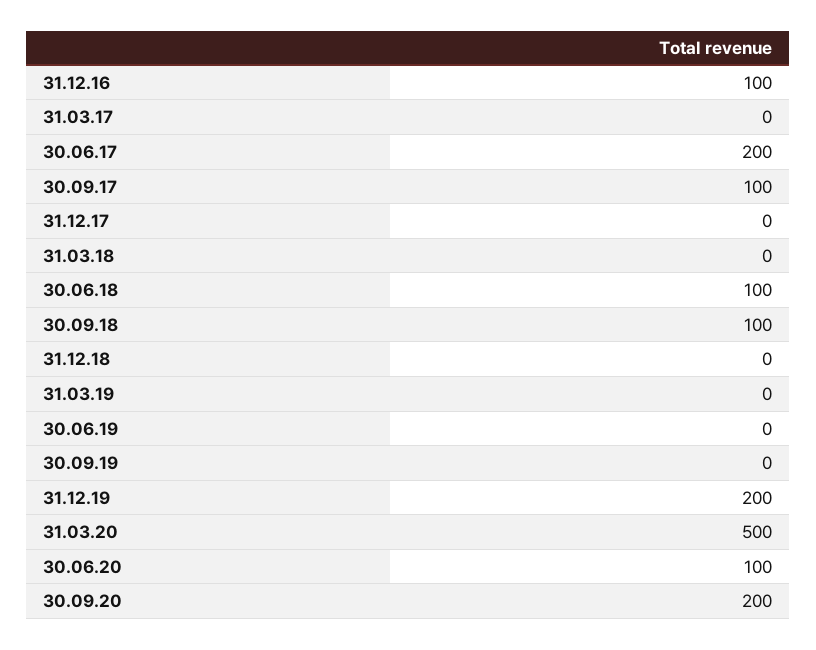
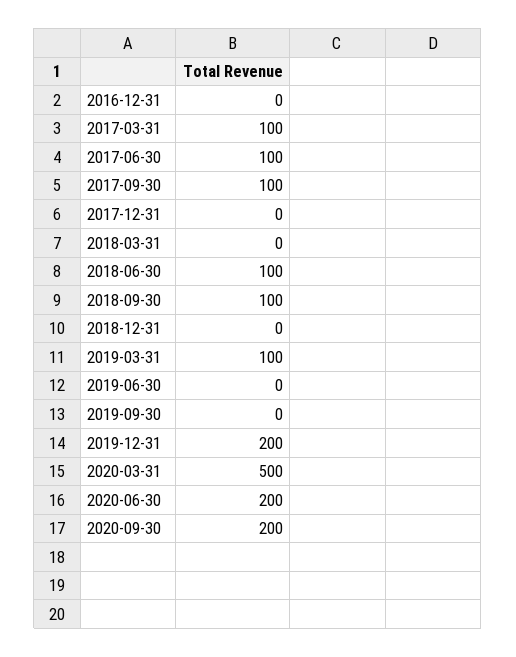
31.12.16: 100 -> 0
31.03.17: 0 -> 100
30.06.17: 200 -> 100
31.03.19: 0 -> 100
30.06.20: 100 -> 200

